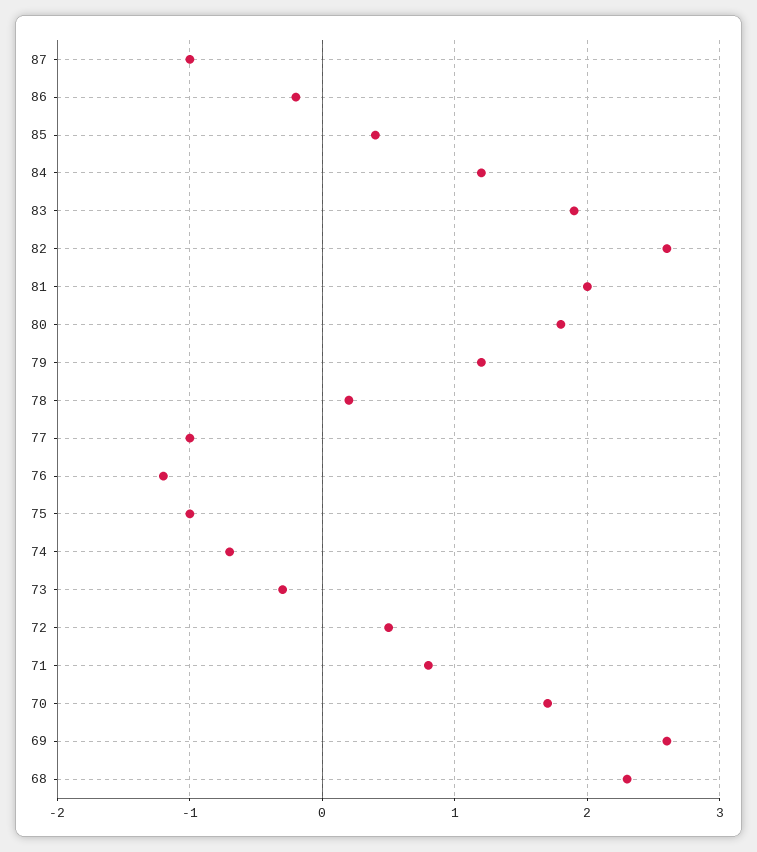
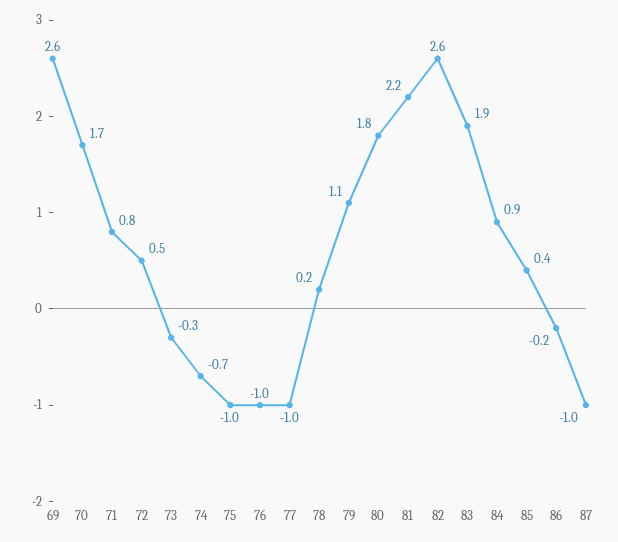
84: 1.2 -> 0.9
81: 2 -> 2.2
79: 1.2 -> 1.1
76: -1.2 -> -1
68: 2.3 -> none

